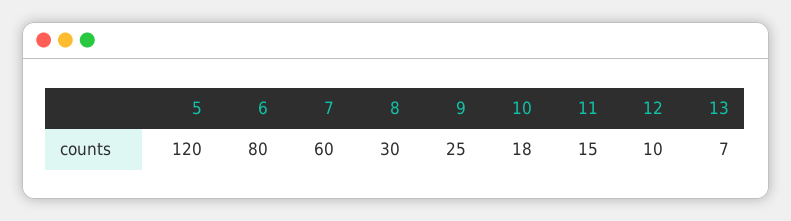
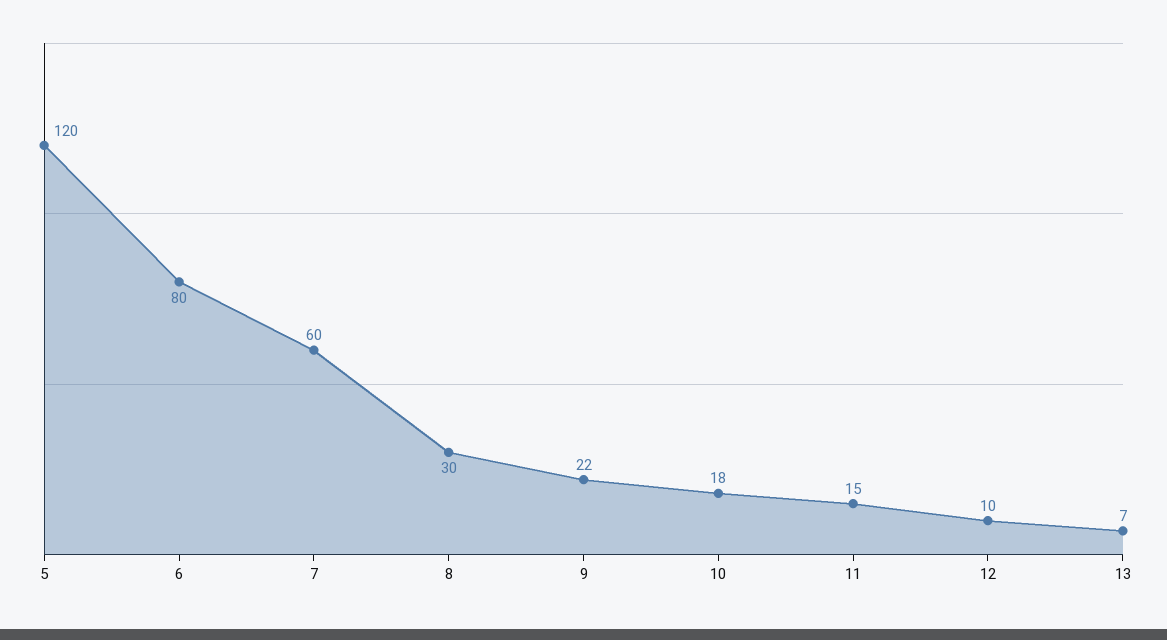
9: 25 -> 22

